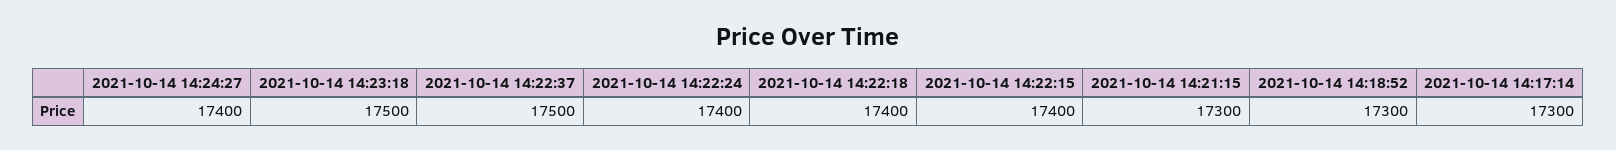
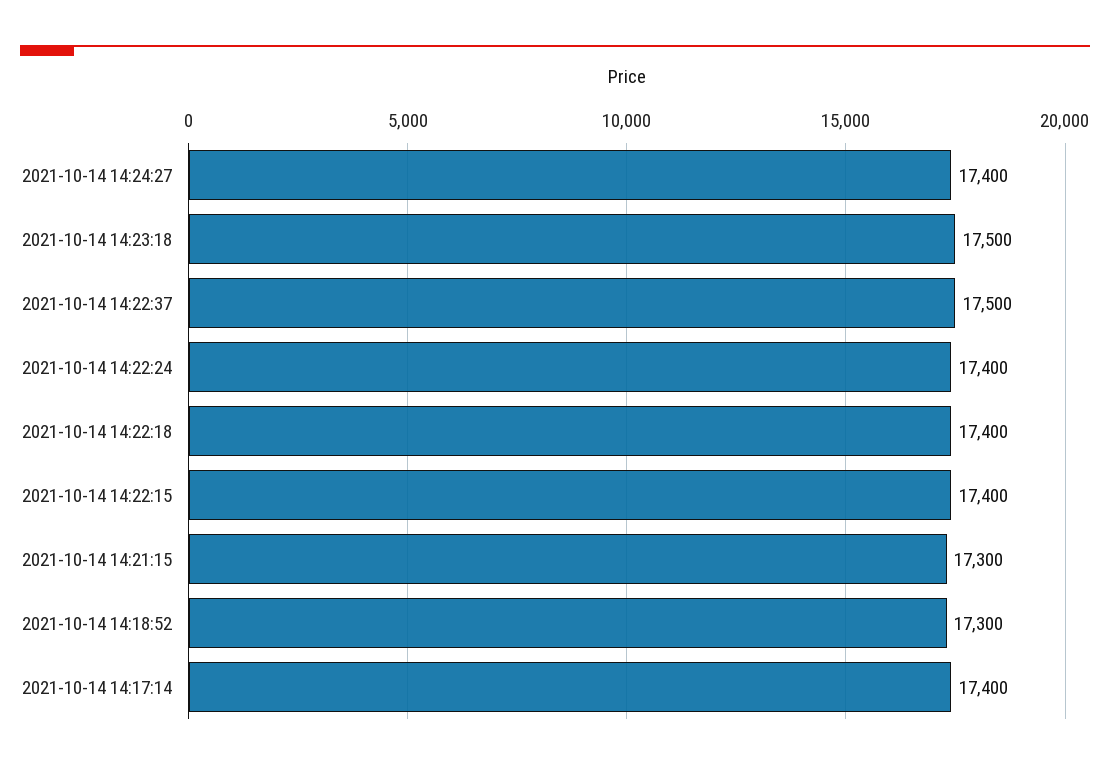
2021-10-14 14:17:14: 17300 -> 17400

